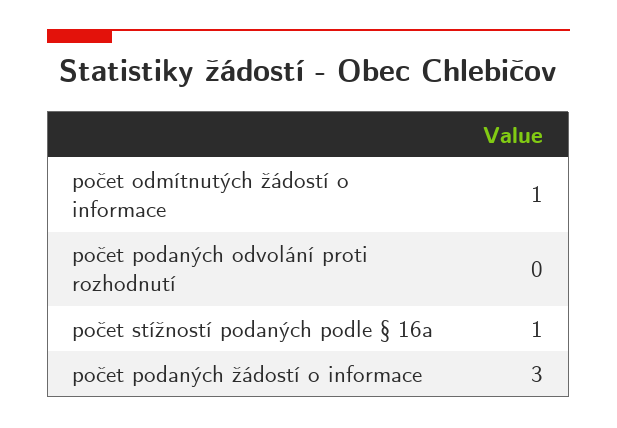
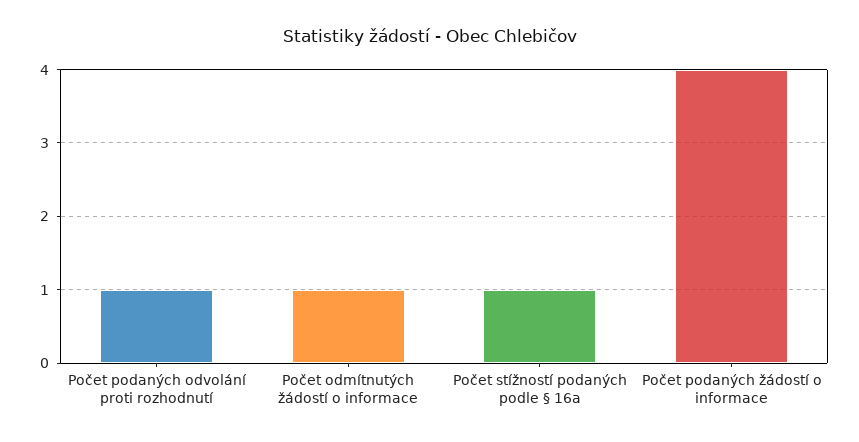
počet podaných odvolání proti rozhodnutí: 0 -> 1
počet podaných žádostí o informace: 3 -> 4

